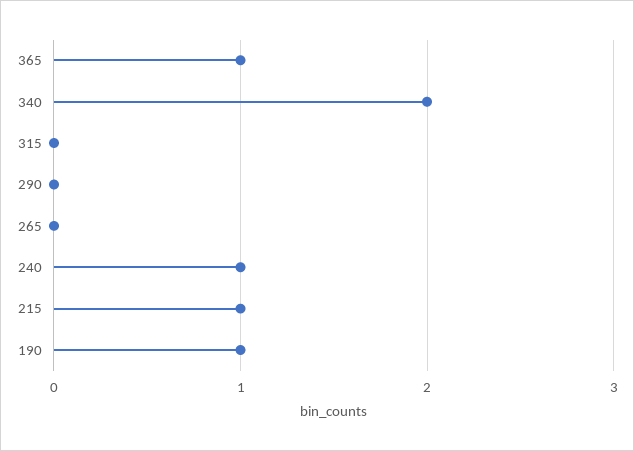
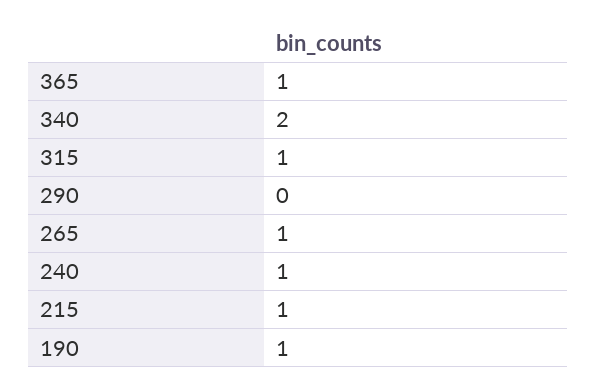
315: 0 -> 1
265: 0 -> 1

